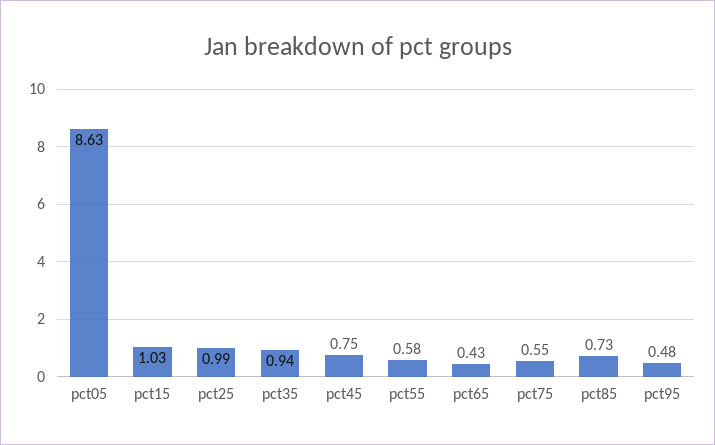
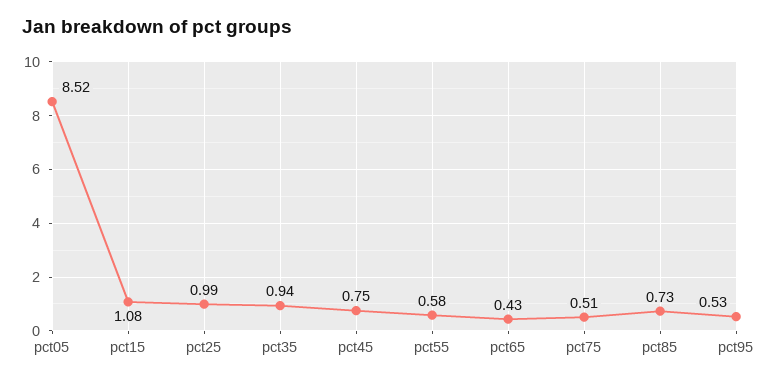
pct05: 8.63 -> 8.52
pct15: 1.03 -> 1.08
pct75: 0.55 -> 0.51
pct95: 0.48 -> 0.53

